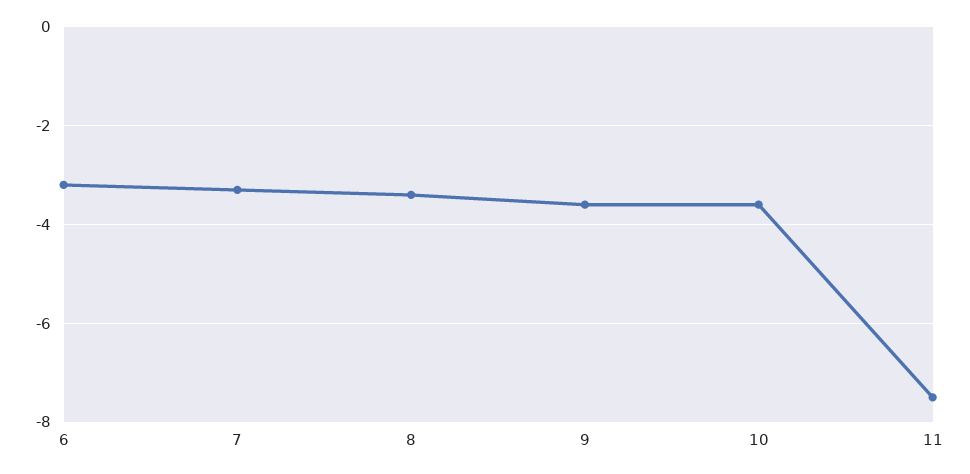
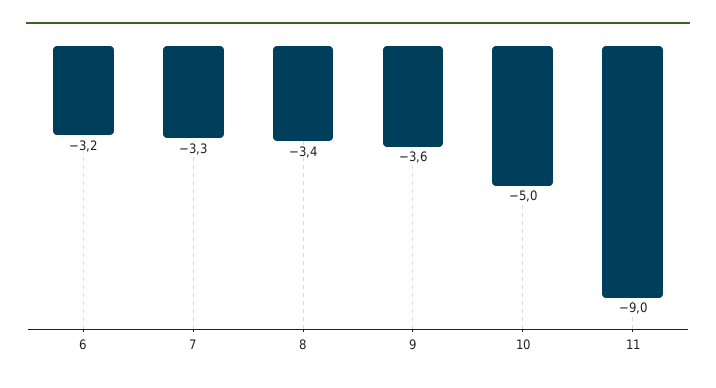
10: -3.5 -> -5
11: -7.5 -> -9

